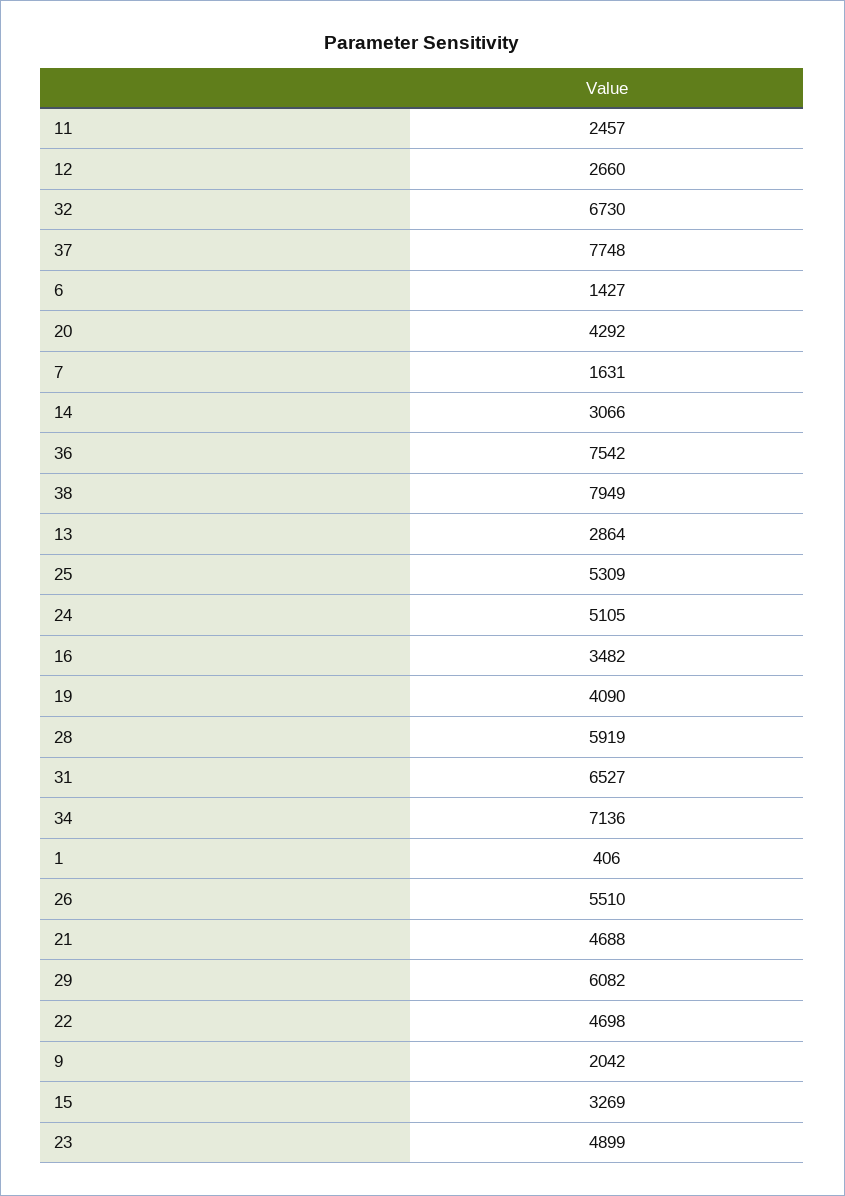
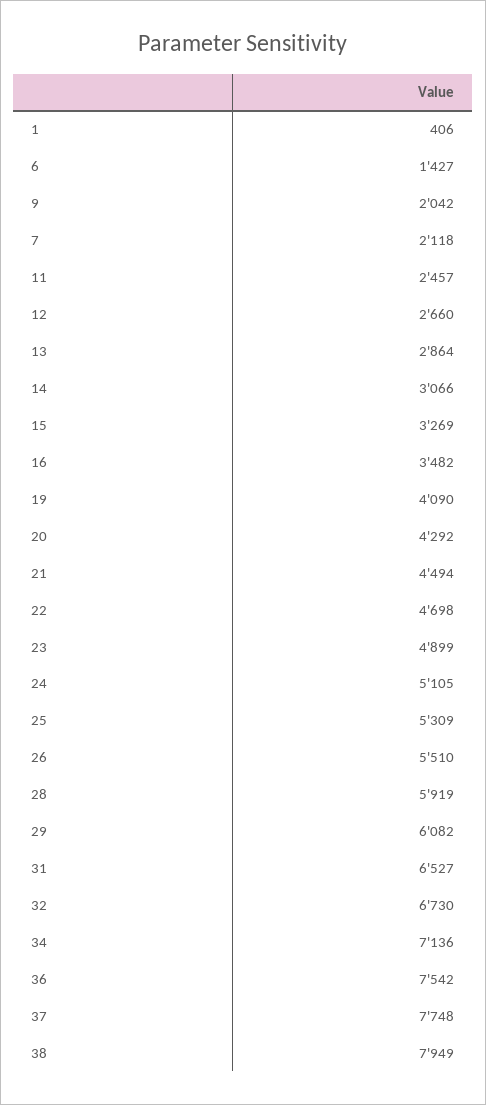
7: 1631 -> 2118
21: 4688 -> 4494

